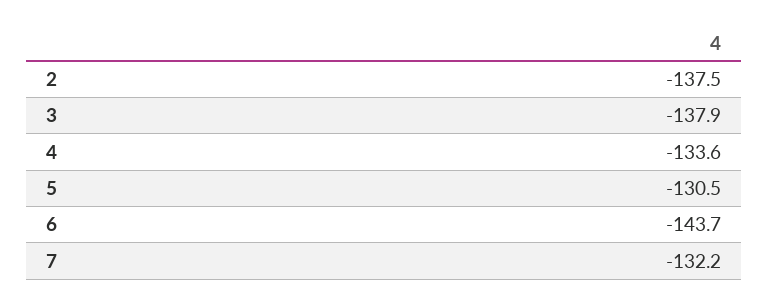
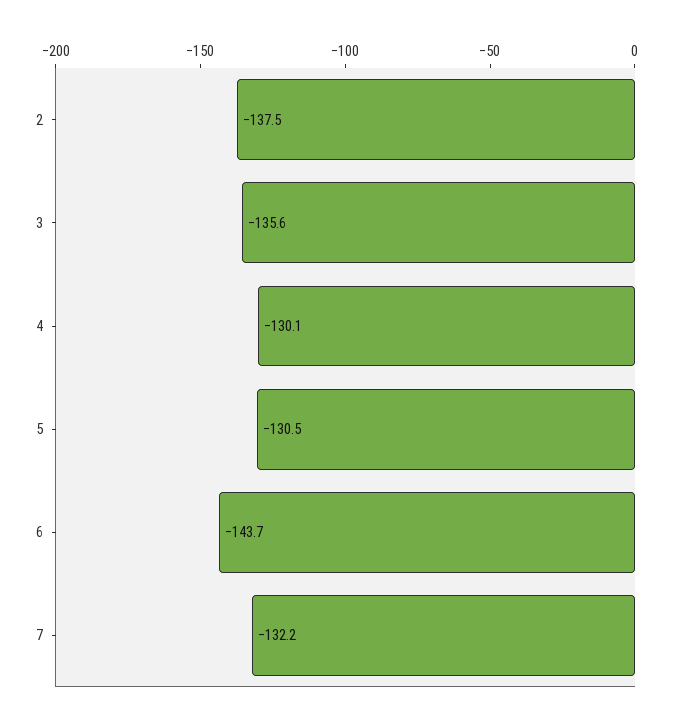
3: -137.9 -> -135.6
4: -133.6 -> -130.1

